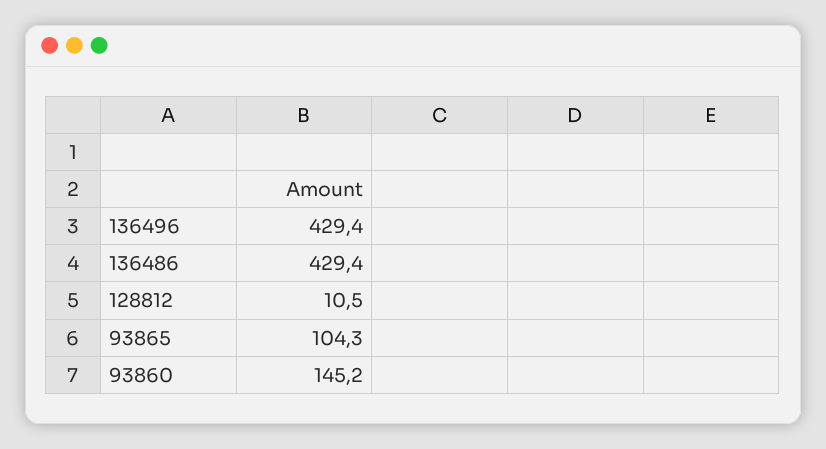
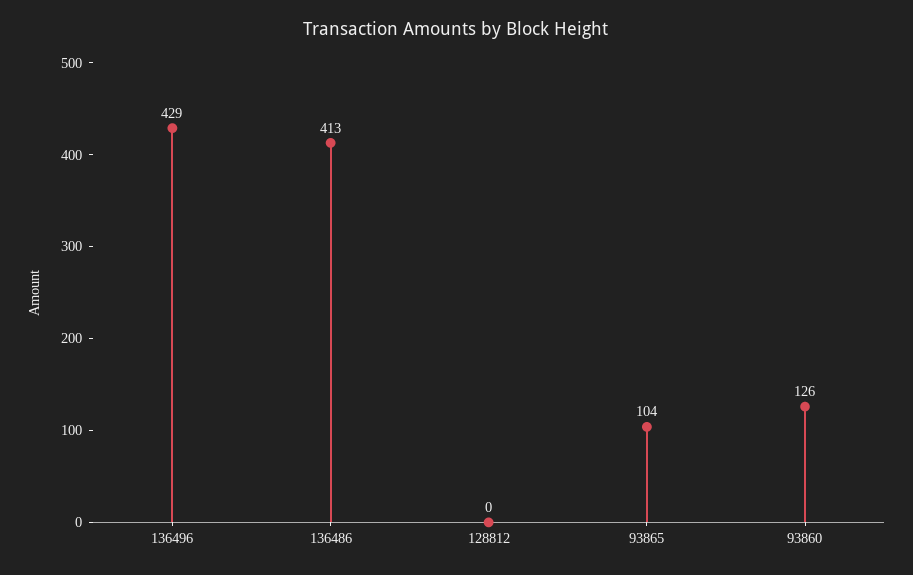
136486: 429.4 -> 413
128812: 10.5 -> 0
93860: 145.2 -> 126

